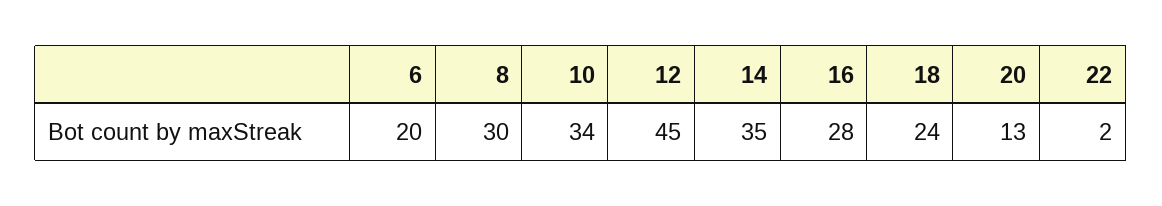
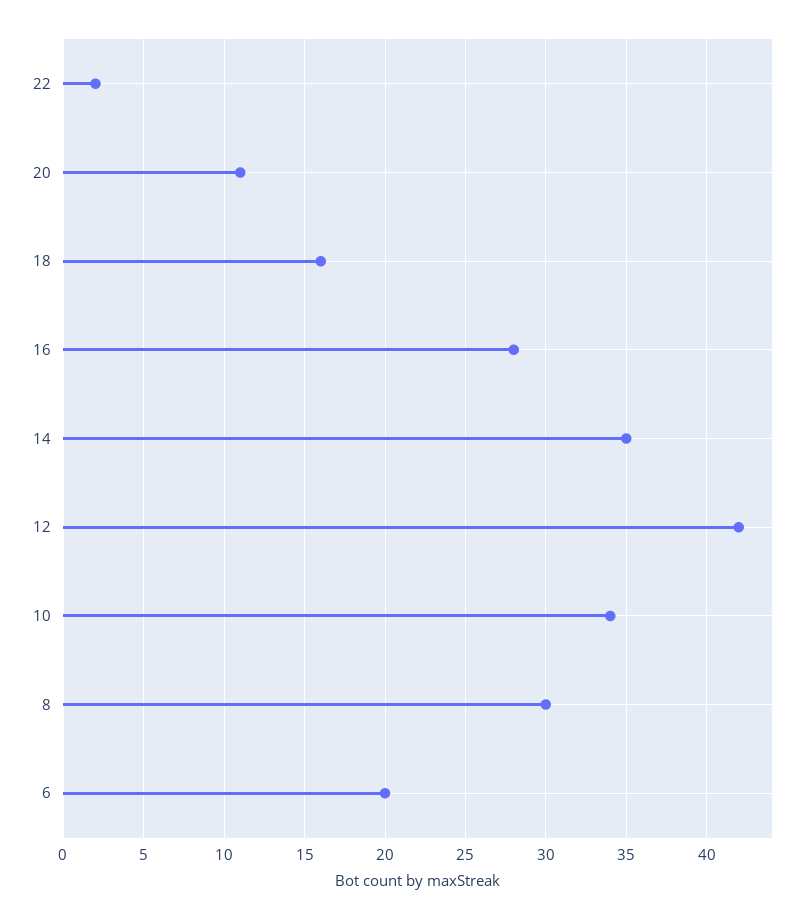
12: 45 -> 42
18: 24 -> 16
20: 13 -> 11

